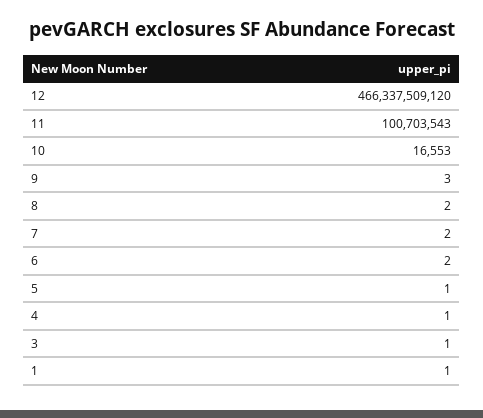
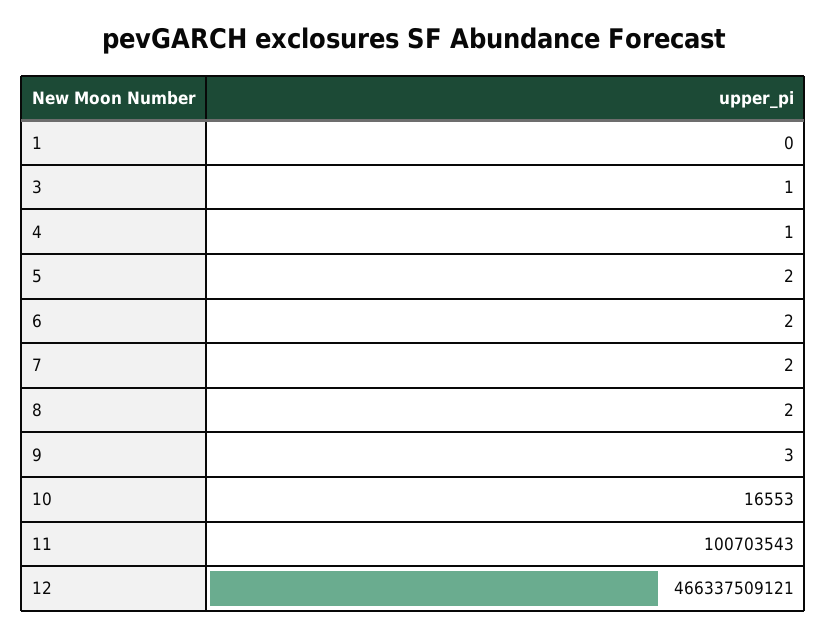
12: 466337509120 -> 466337509121
5: 1 -> 2
1: 1 -> 0

